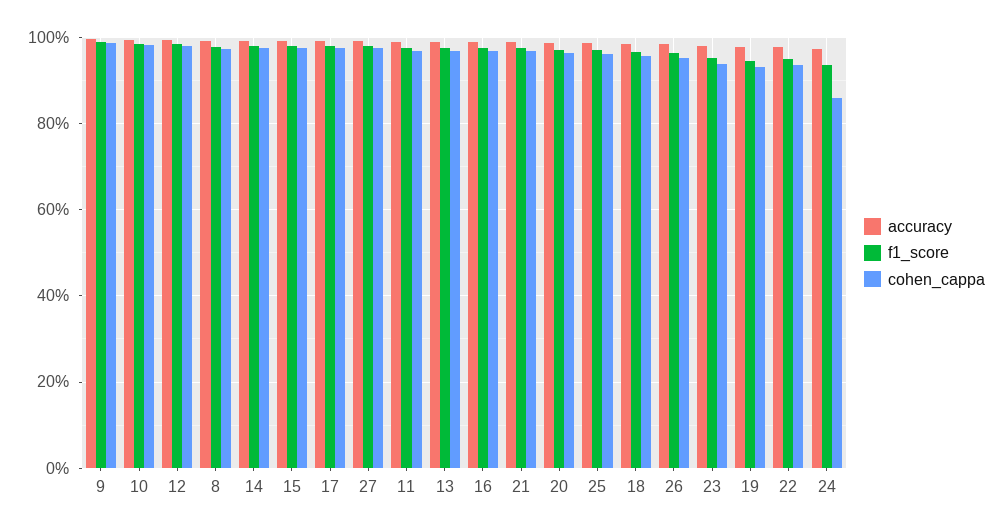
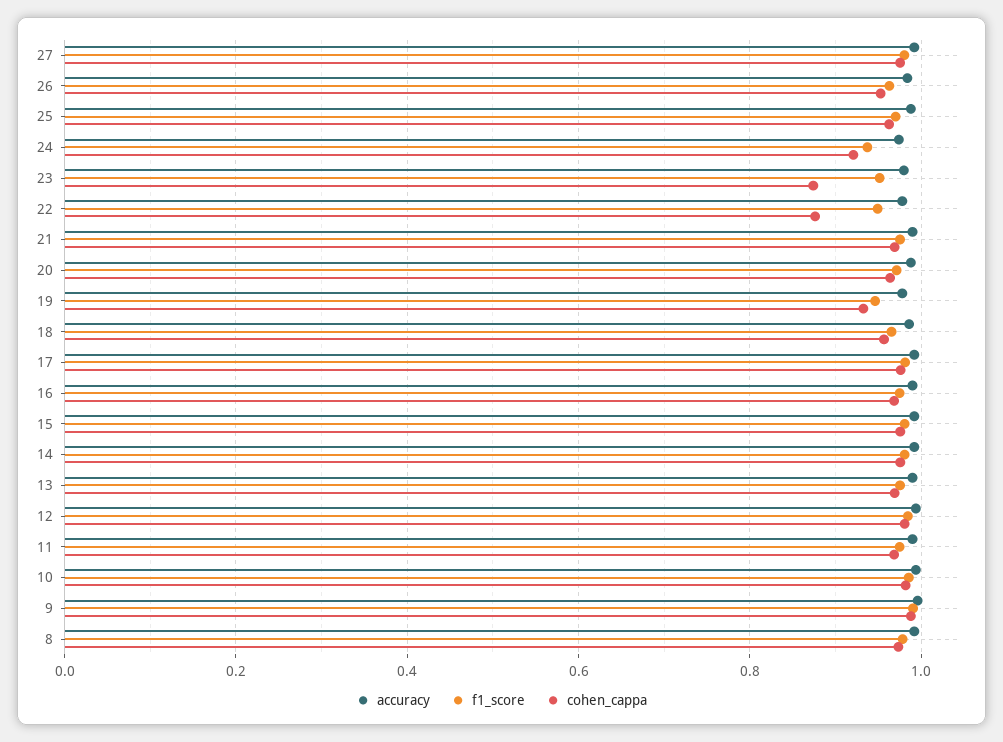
cohen_cappa, 23: 0.94 -> 0.88
cohen_cappa, 22: 0.94 -> 0.88
cohen_cappa, 24: 0.86 -> 0.92

